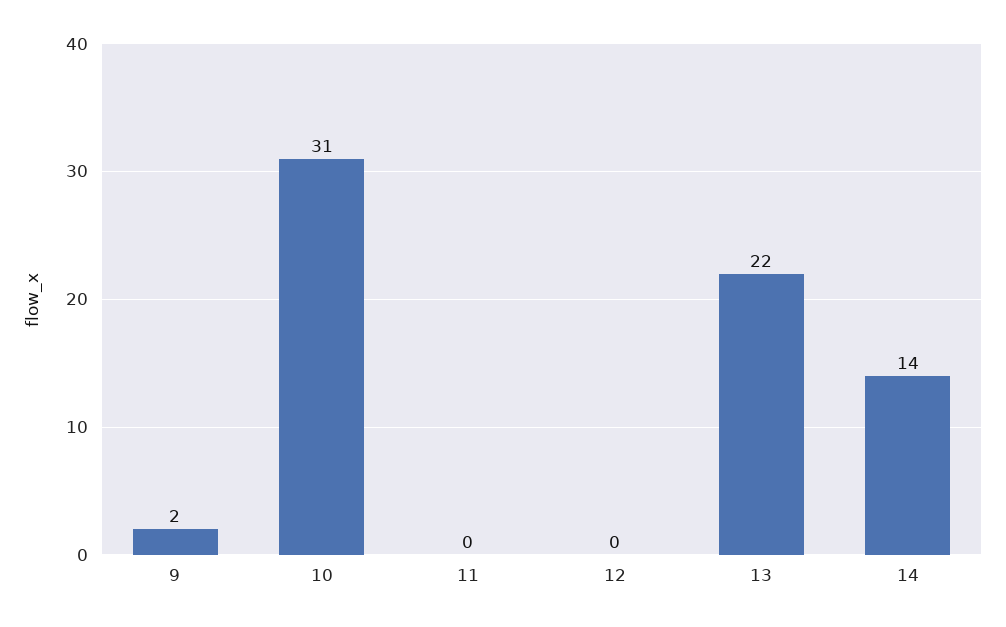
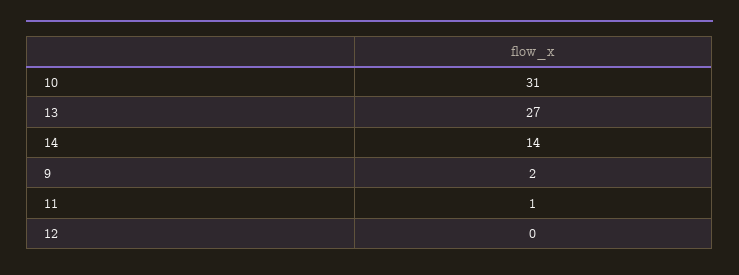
11: 0 -> 1
13: 22 -> 27

